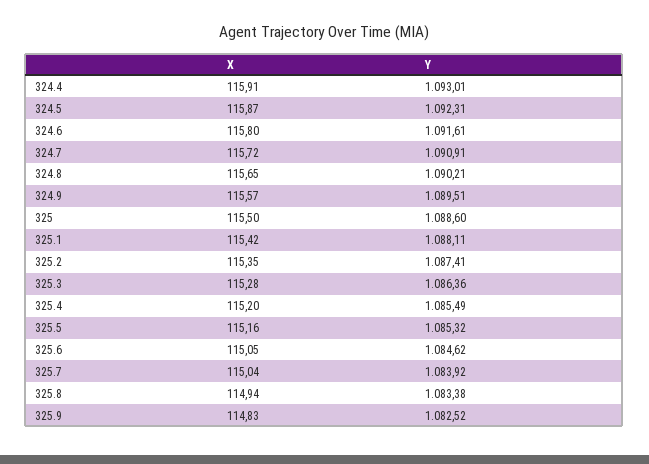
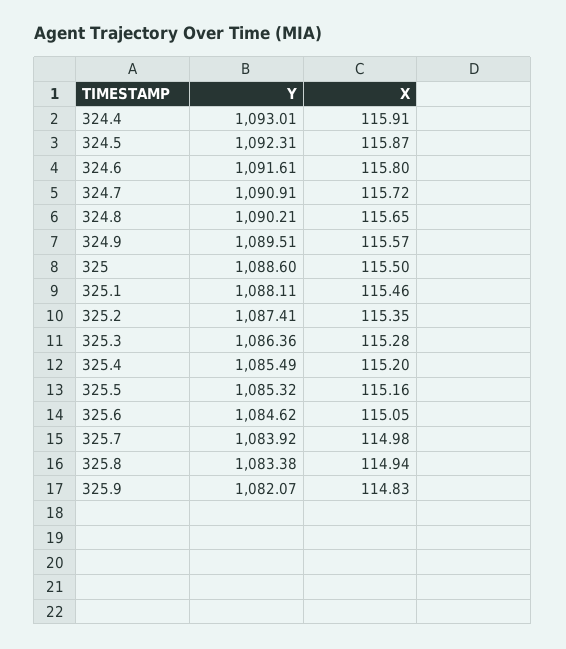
X, 325.1: 115.42 -> 115.46
X, 325.7: 115.04 -> 114.98
Y, 325.9: 1082.52 -> 1082.07

